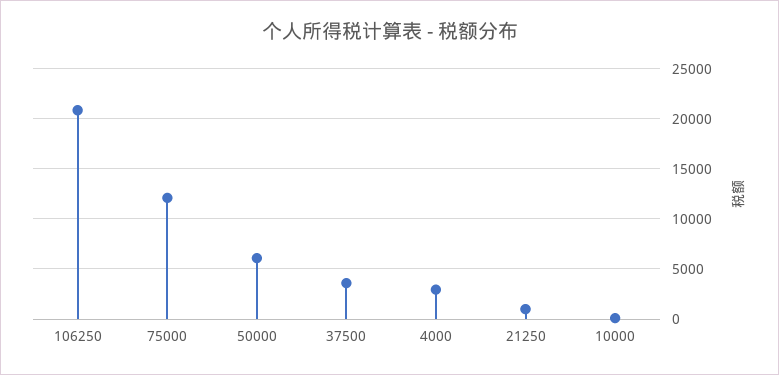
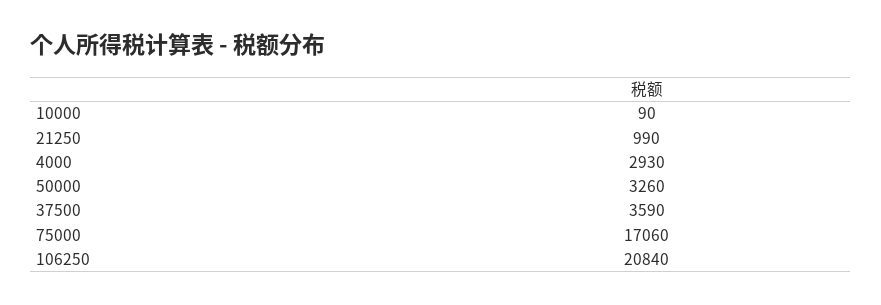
75000: 12000 -> 17060
50000: 6000 -> 3260

